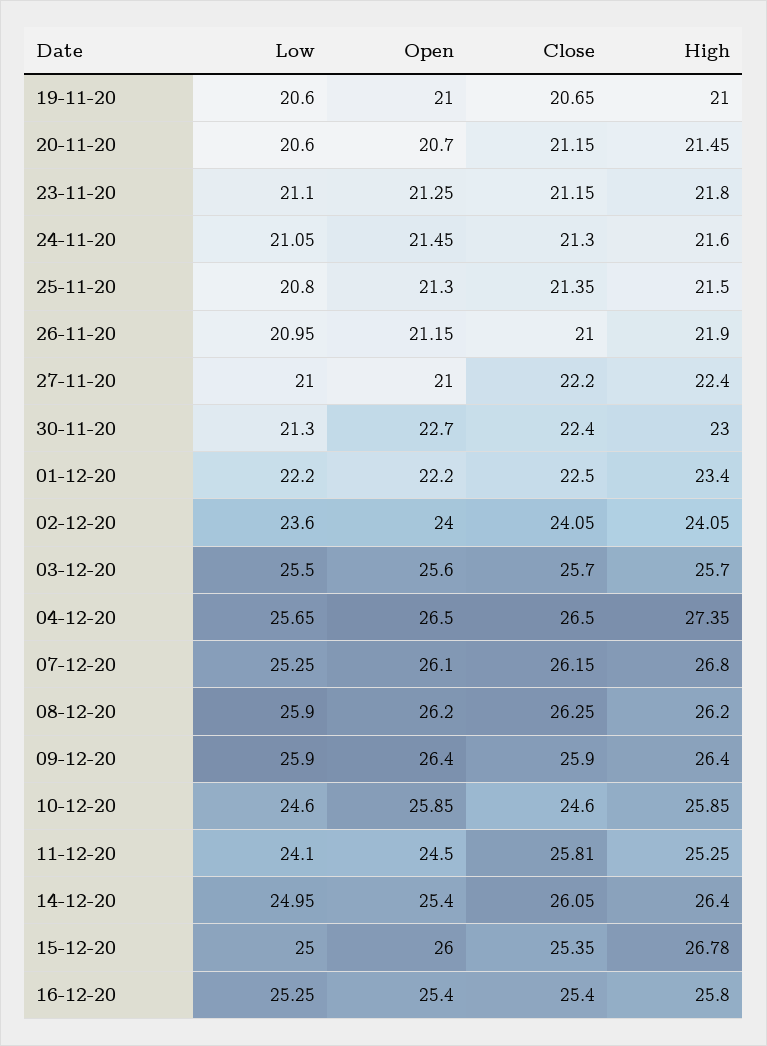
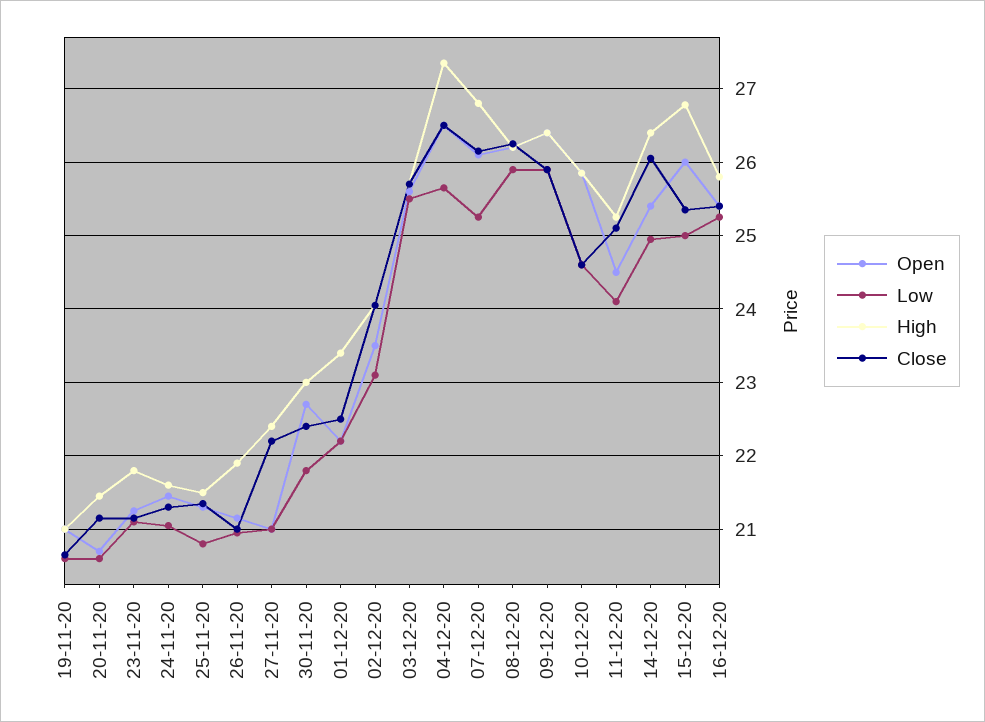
Low, 30-11-20: 21.3 -> 21.8
Low, 02-12-20: 23.6 -> 23.1
Open, 02-12-20: 24 -> 23.5
Close, 11-12-20: 25.81 -> 25.1

